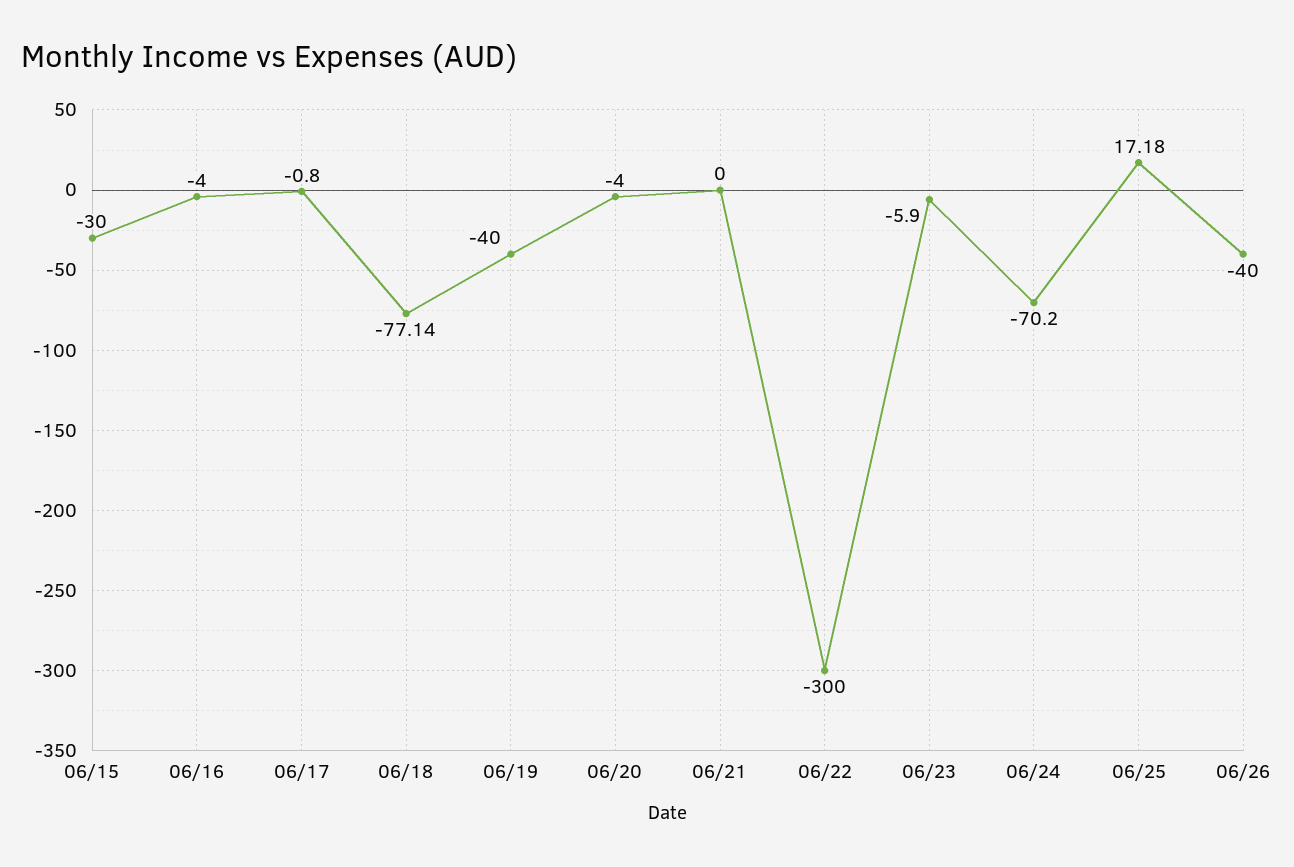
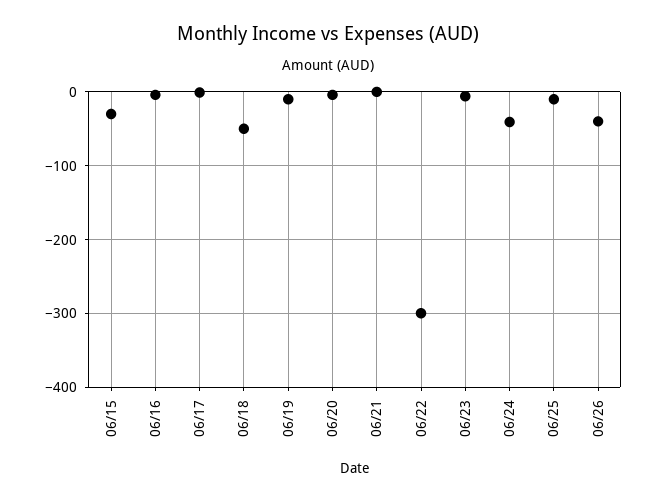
06/18: -77.14 -> -50
06/19: -40 -> -10
06/24: -70.2 -> -40
06/25: 17.18 -> -10

